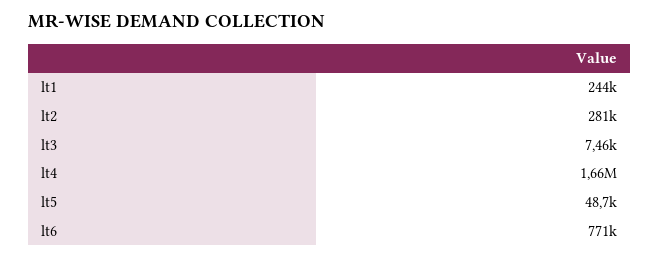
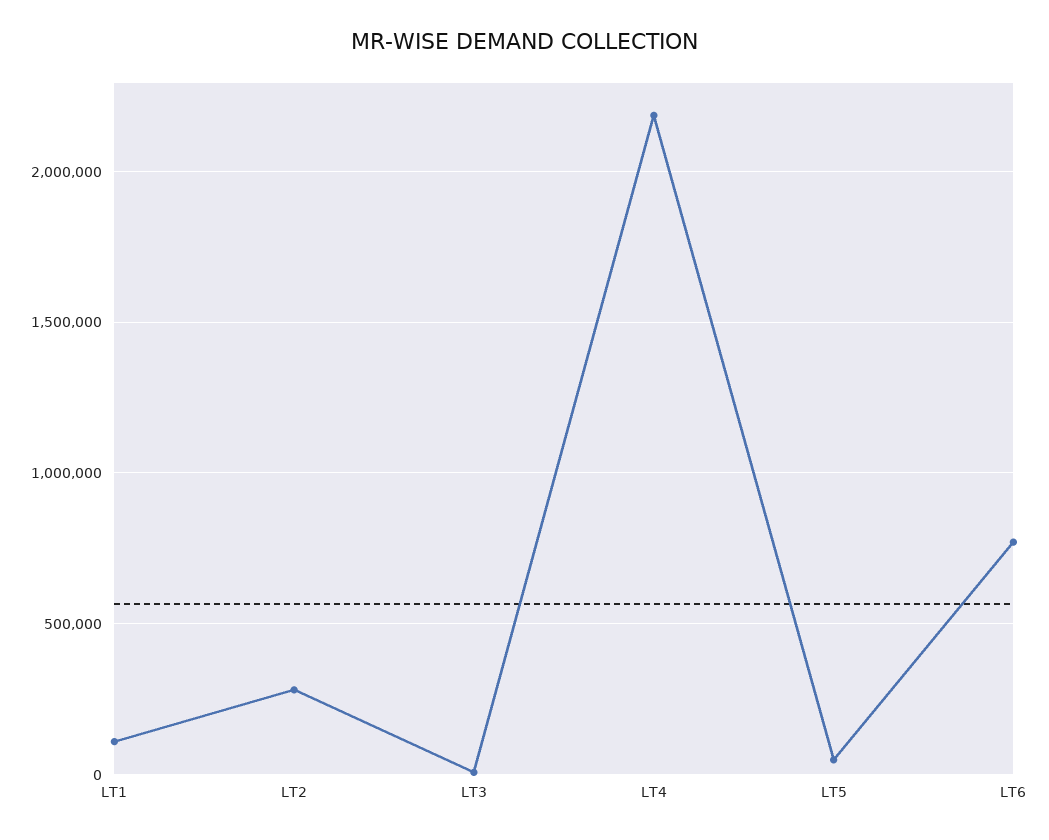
lt1: 244000 -> 100000
lt4: 1660000 -> 2200000

